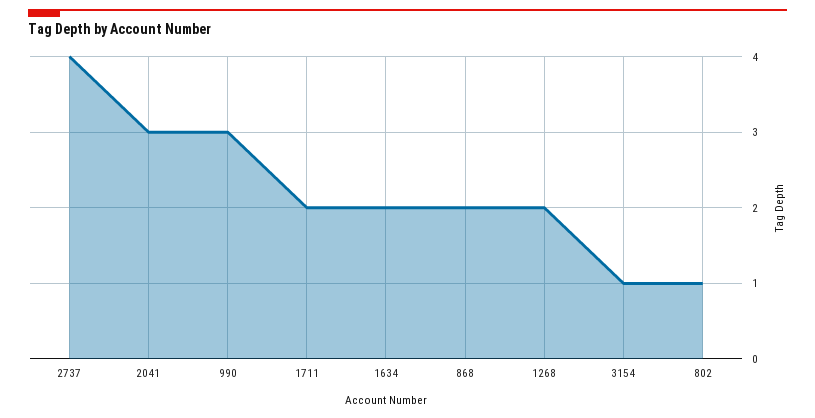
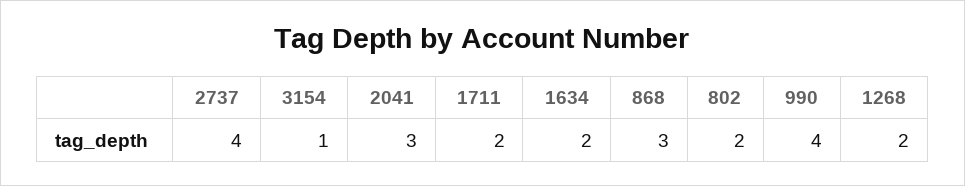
990: 3 -> 4
868: 2 -> 3
802: 1 -> 2

